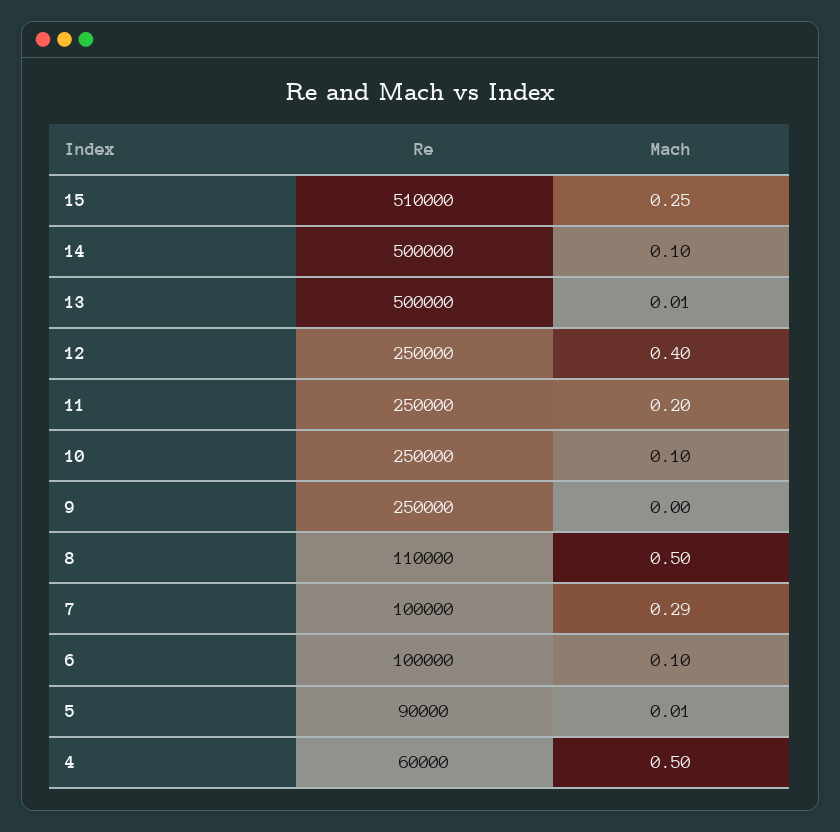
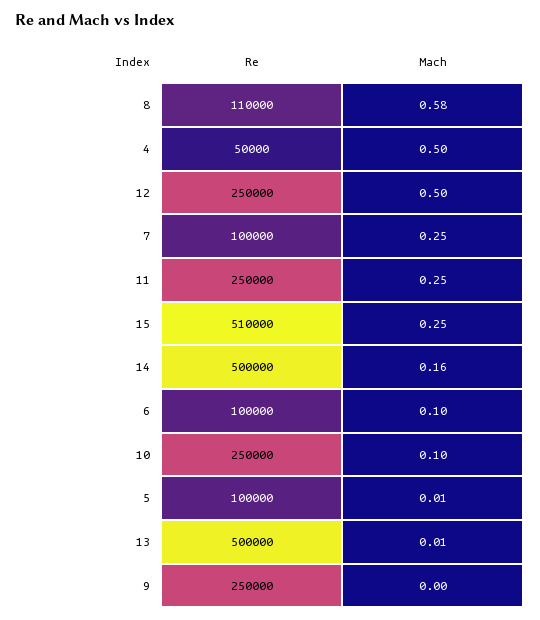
Mach, 14: 0.1 -> 0.16
Mach, 12: 0.4 -> 0.5
Mach, 11: 0.2 -> 0.25
Mach, 8: 0.5 -> 0.58
Mach, 7: 0.29 -> 0.25
Re, 5: 90000 -> 100000
Re, 4: 60000 -> 50000

